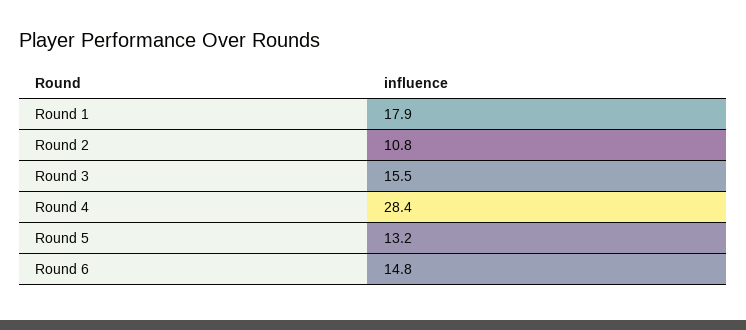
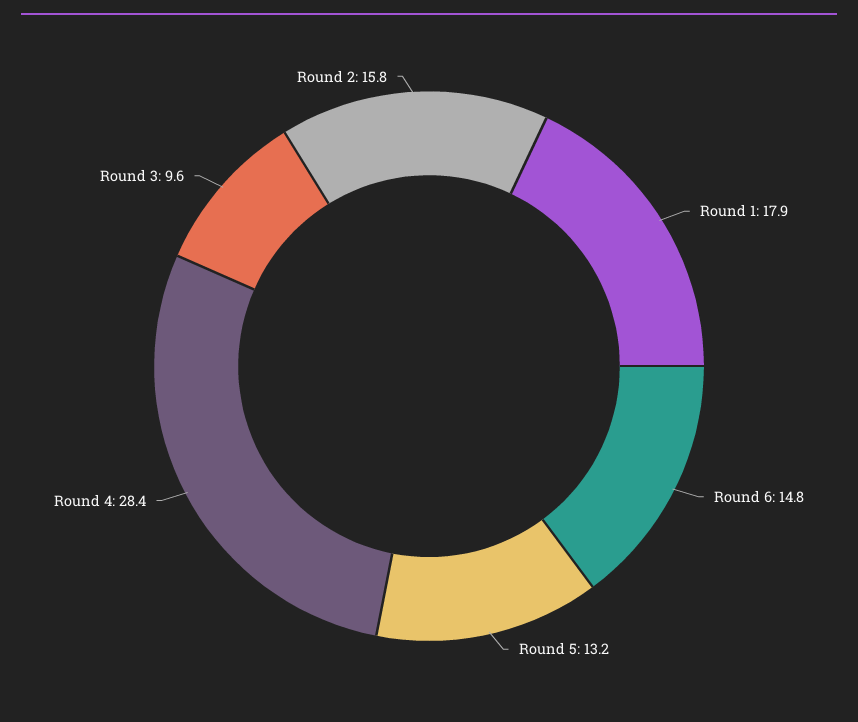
Round 2: 10.8 -> 15.8
Round 3: 15.5 -> 9.6

